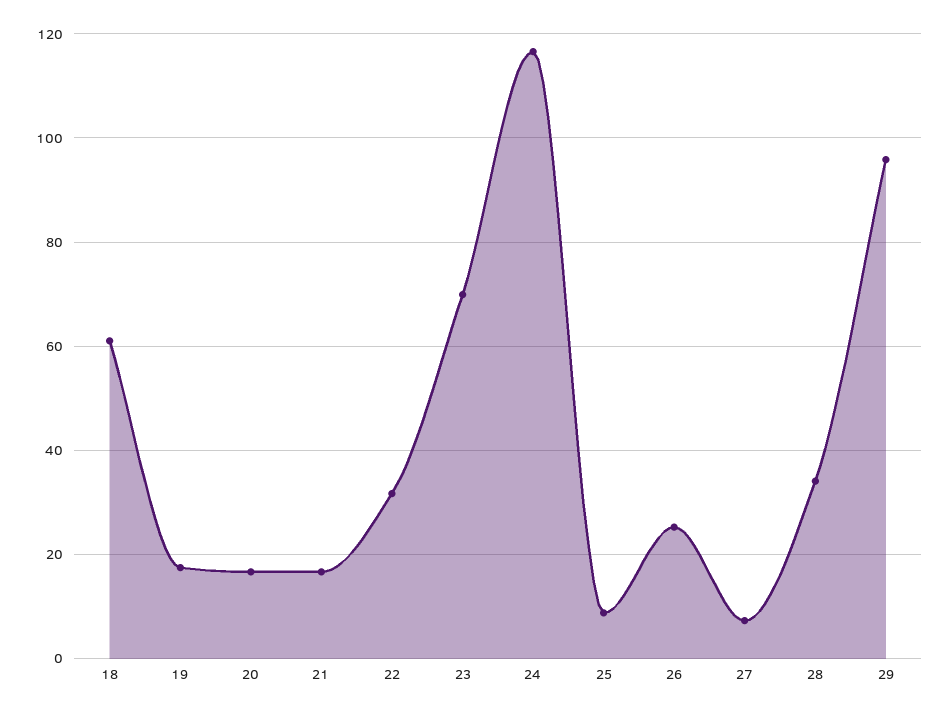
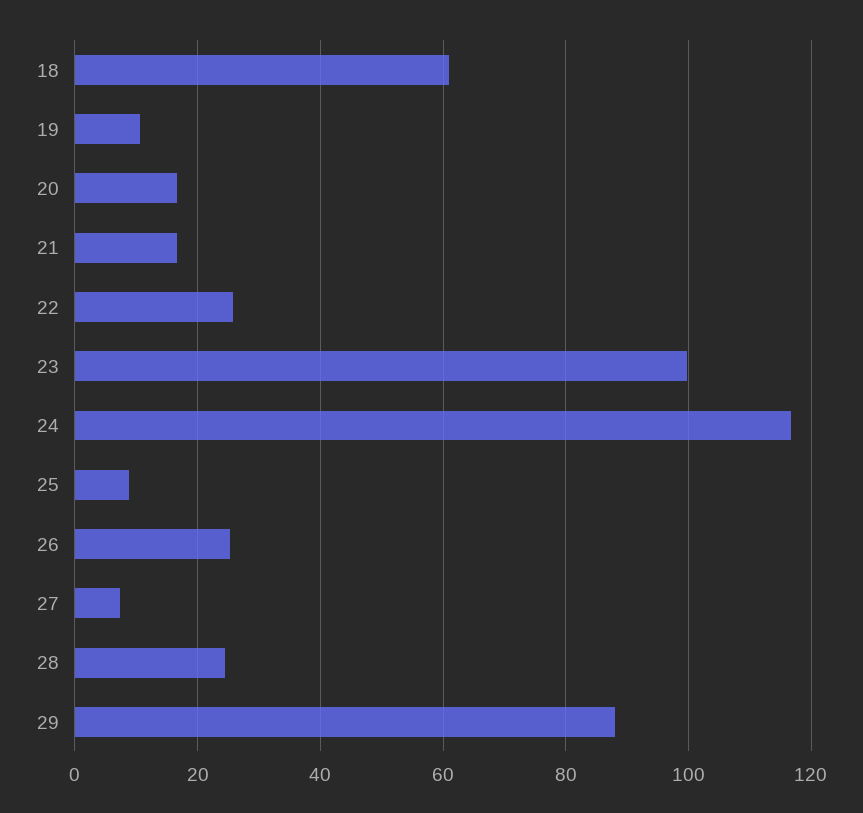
19: 18 -> 10
22: 32 -> 26
23: 70 -> 100
28: 34 -> 24
29: 96 -> 88

